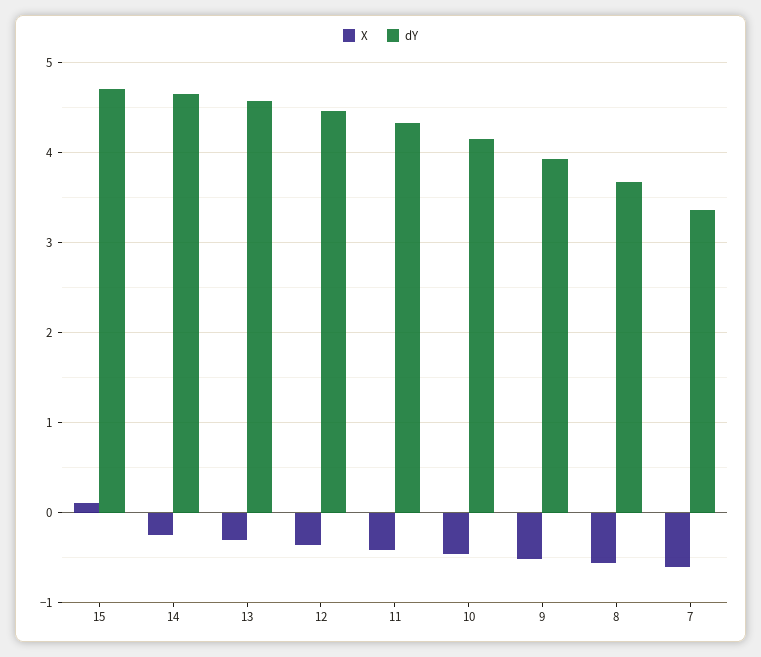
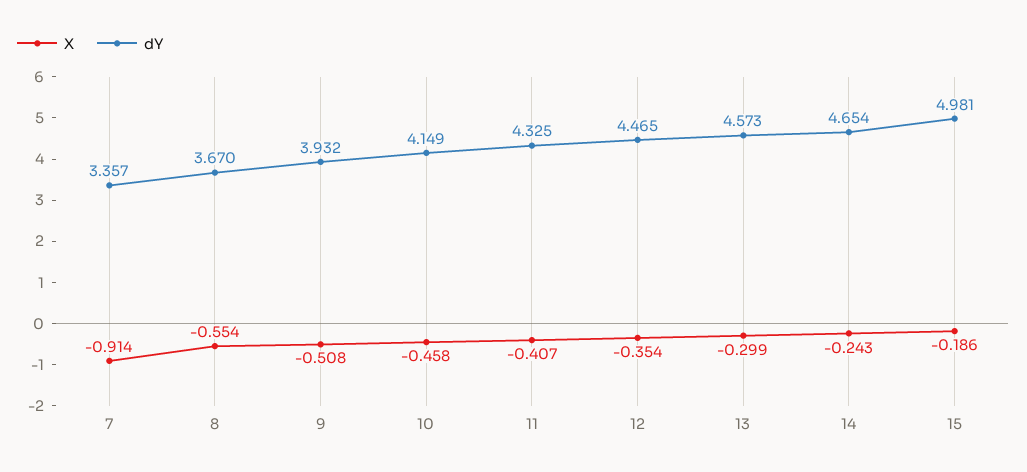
X, 15: 0.1 -> -0.186
dY, 15: 4.7 -> 4.981
X, 7: -0.6 -> -0.914

